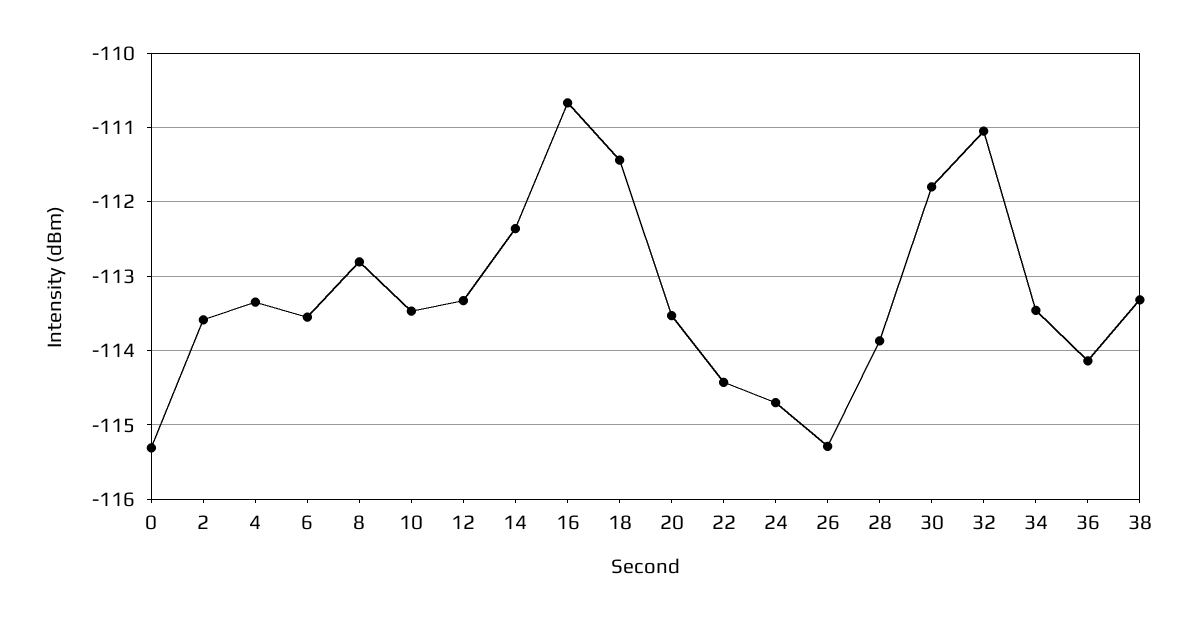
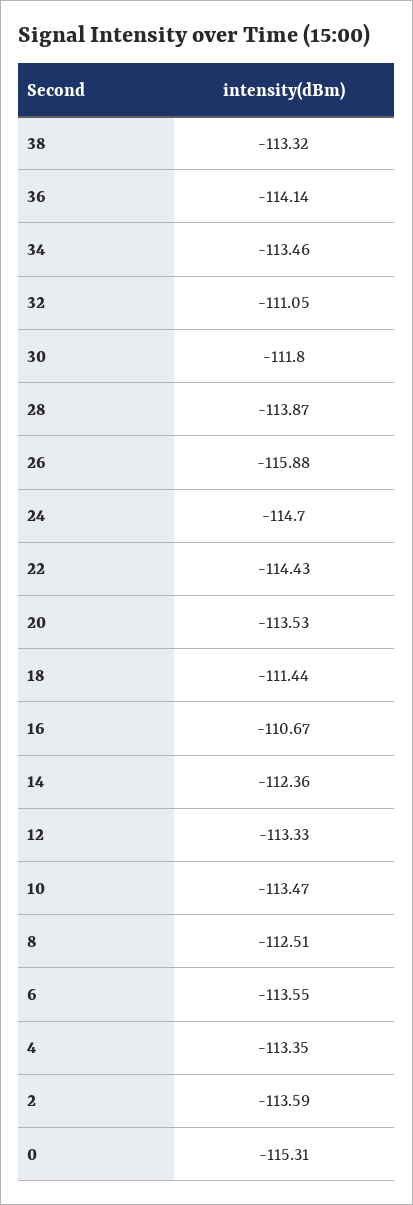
8: -112.8 -> -112.51
26: -115.3 -> -115.88

